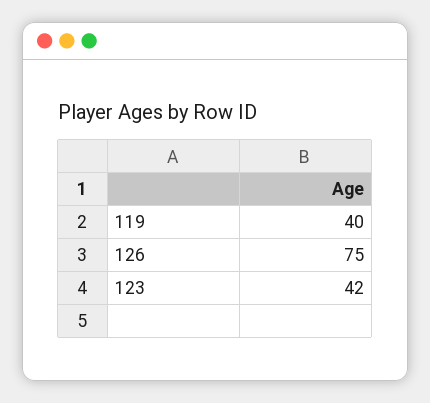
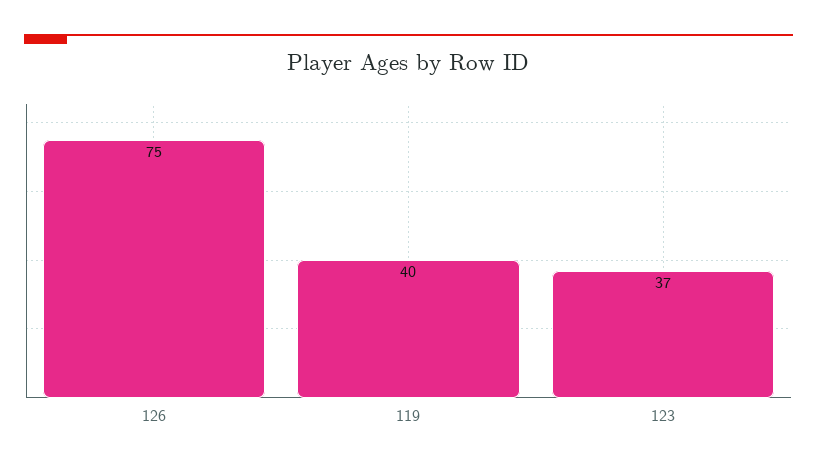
123: 42 -> 37

